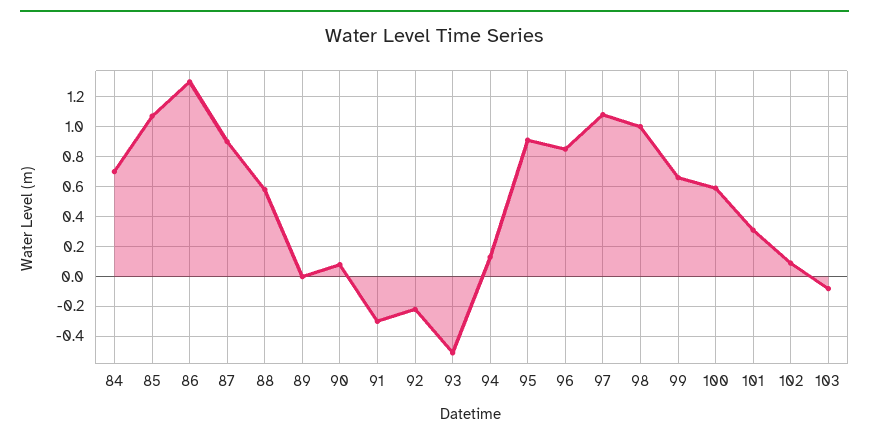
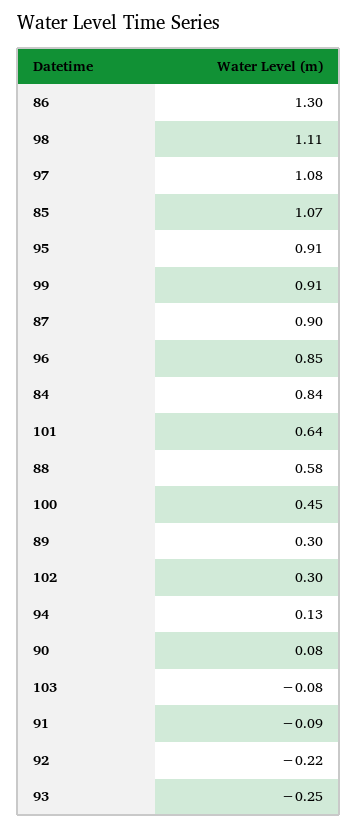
84: 0.7 -> 0.84
89: 0 -> 0.3
91: -0.3 -> -0.09
93: -0.5 -> -0.25
98: 1 -> 1.11
99: 0.65 -> 0.91
100: 0.6 -> 0.45
101: 0.3 -> 0.64
102: 0.1 -> 0.3

